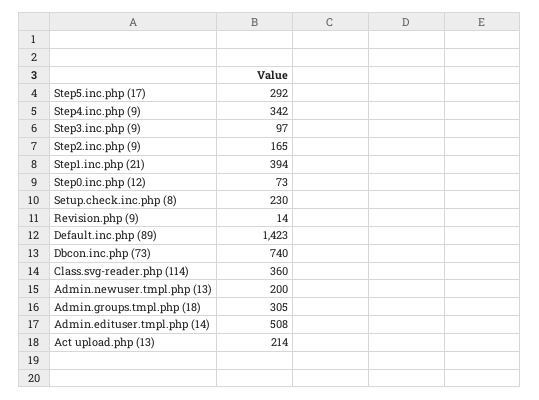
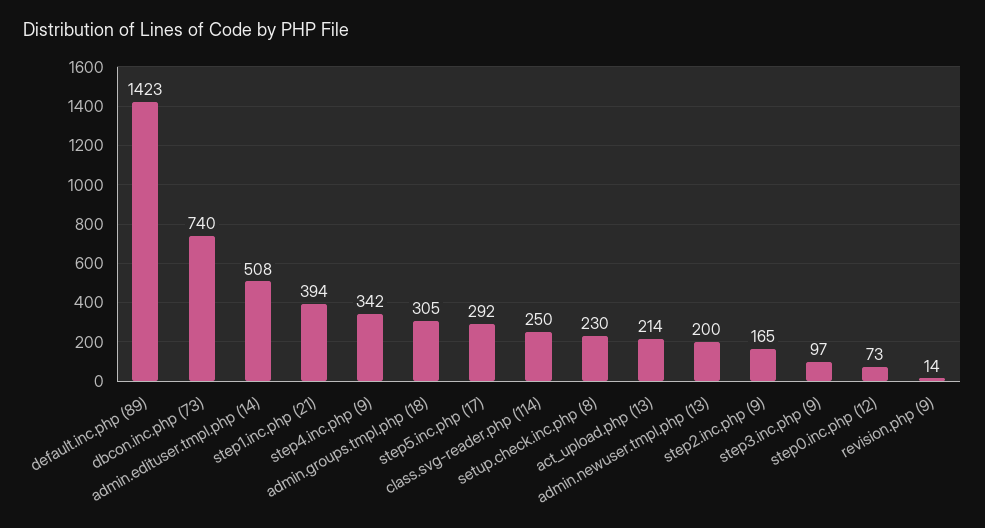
Class.svg-reader.php (114): 360 -> 250

